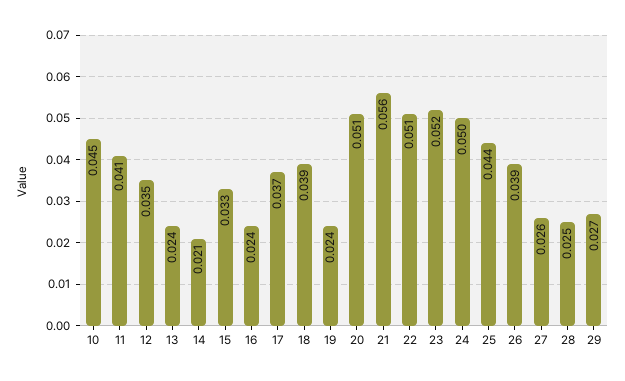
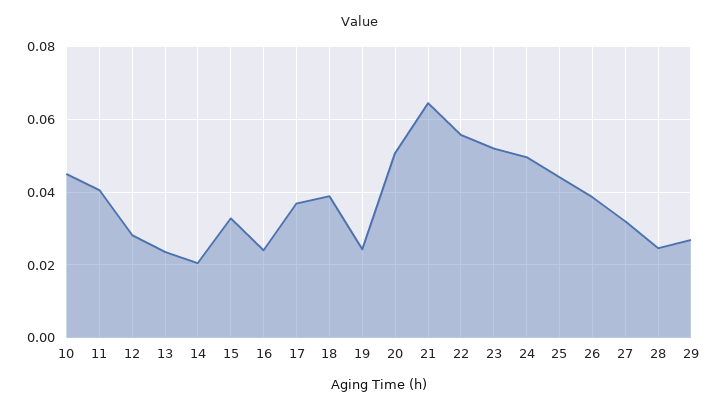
12: 0.035 -> 0.028
21: 0.056 -> 0.064
22: 0.051 -> 0.056
27: 0.026 -> 0.032

